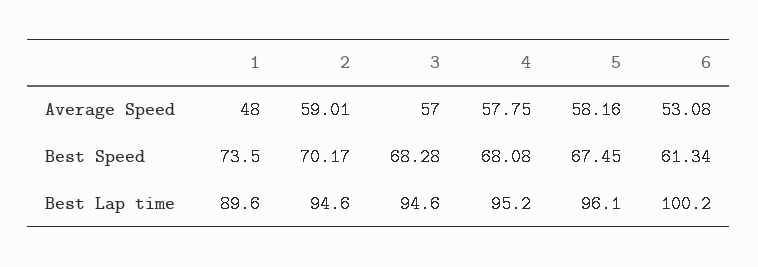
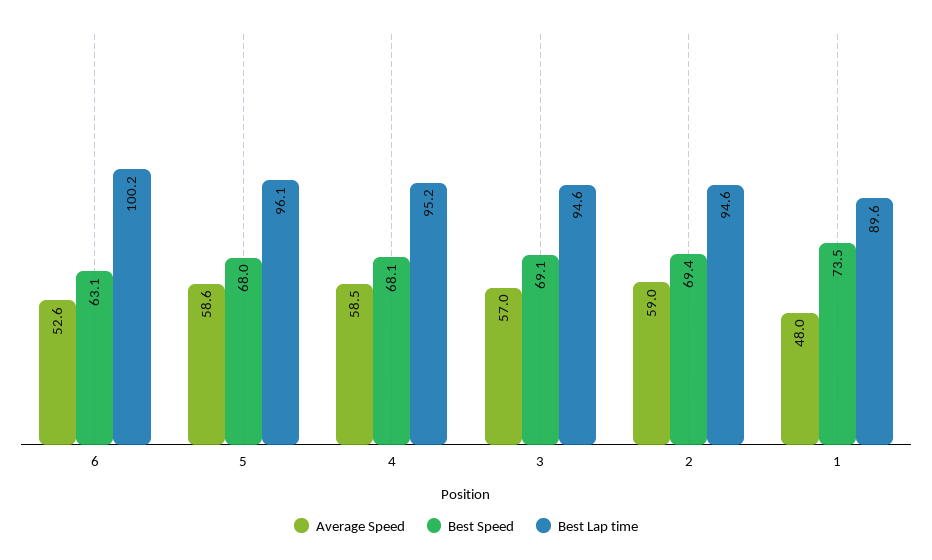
Average Speed, 4: 57.75 -> 58.5
Average Speed, 5: 58.16 -> 58.6
Average Speed, 6: 53.08 -> 52.6
Best Speed, 2: 70.17 -> 69.4
Best Speed, 3: 68.28 -> 69.1
Best Speed, 5: 67.45 -> 68
Best Speed, 6: 61.34 -> 63.1

